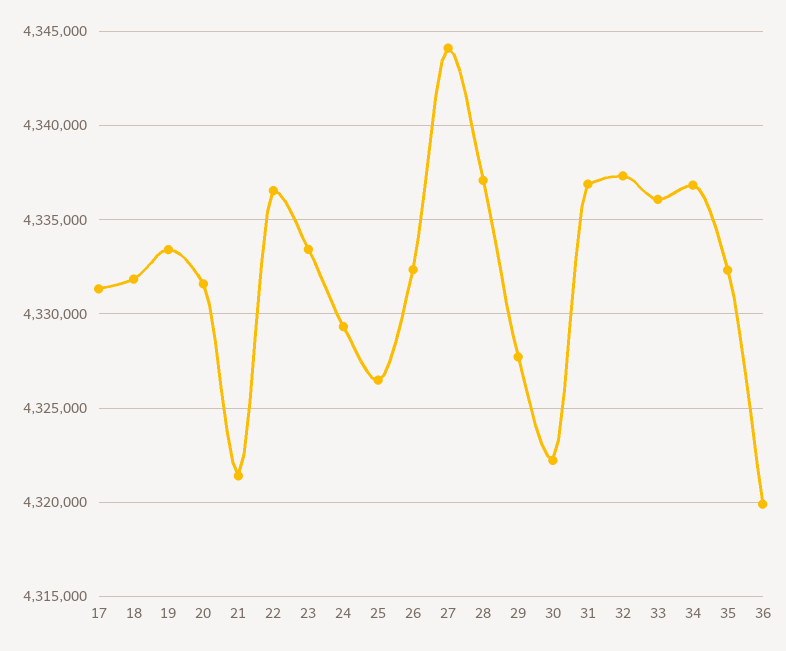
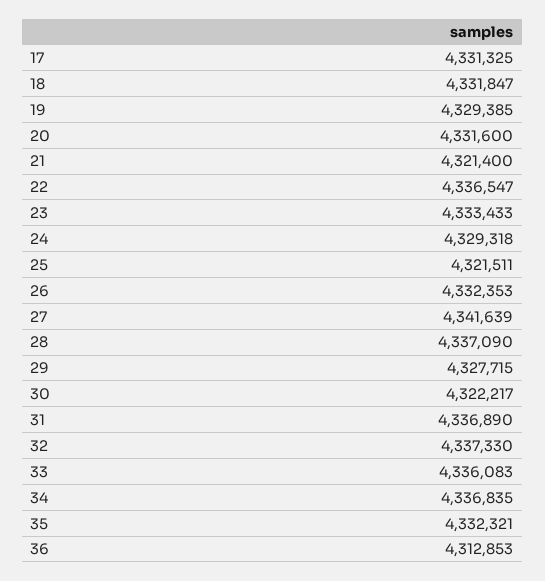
19: 4333500 -> 4329385
25: 4326500 -> 4321511
27: 4344000 -> 4341639
36: 4320000 -> 4312853

